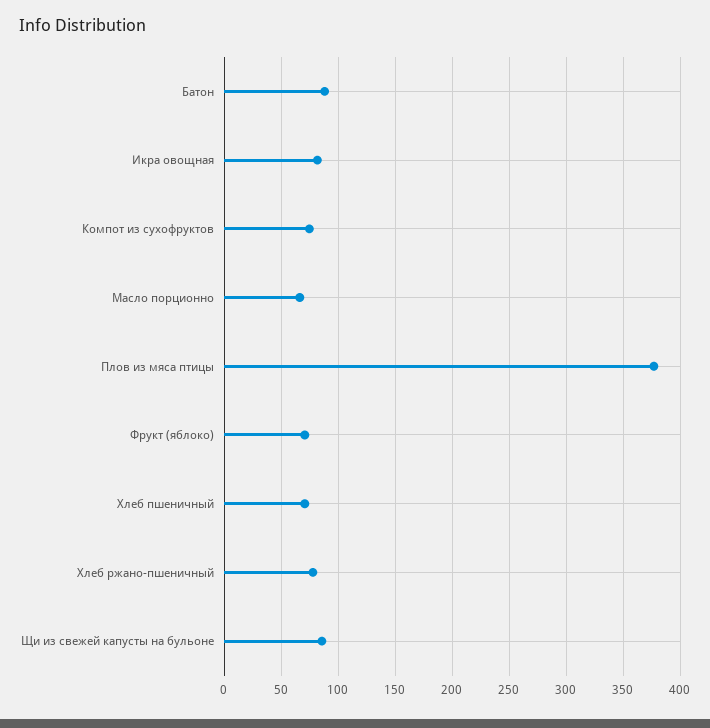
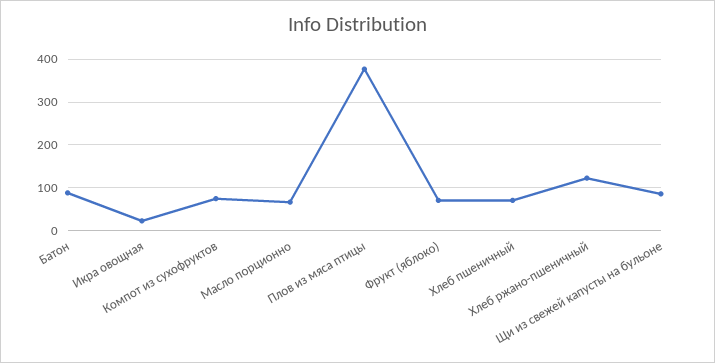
Икра овощная: 80 -> 20
Хлеб ржано-пшеничный: 80 -> 120

